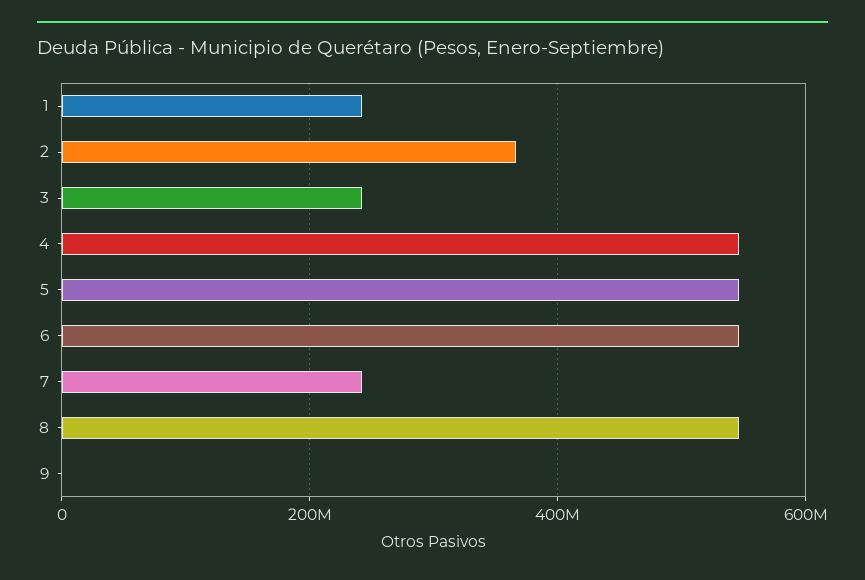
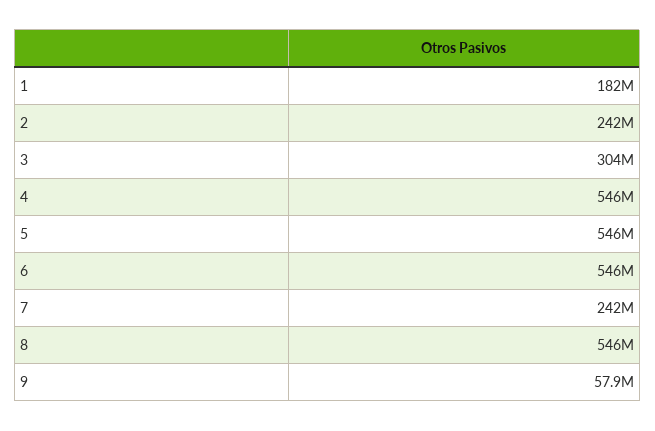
1: 240000000 -> 182000000
2: 360000000 -> 242000000
3: 240000000 -> 304000000
9: 0 -> 57900000

